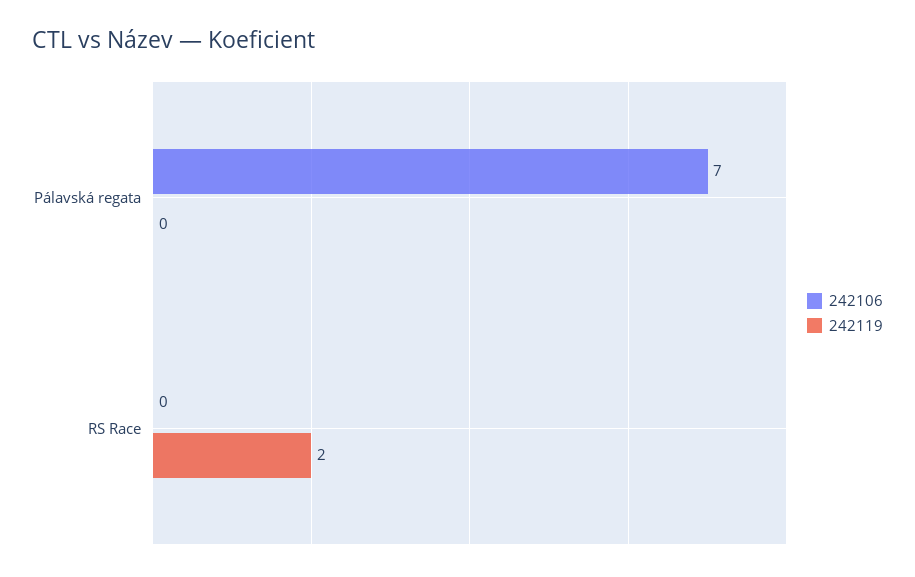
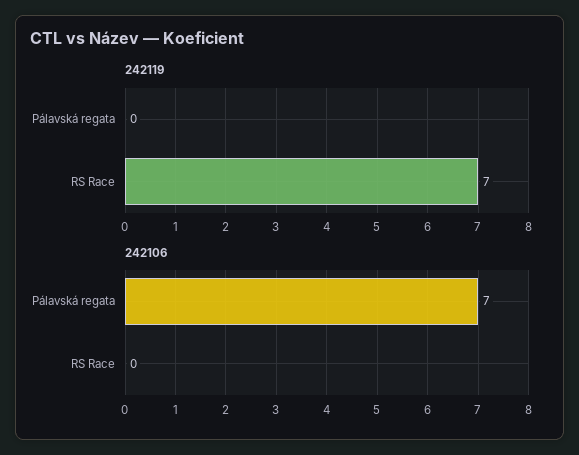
242119, RS Race: 2 -> 7

